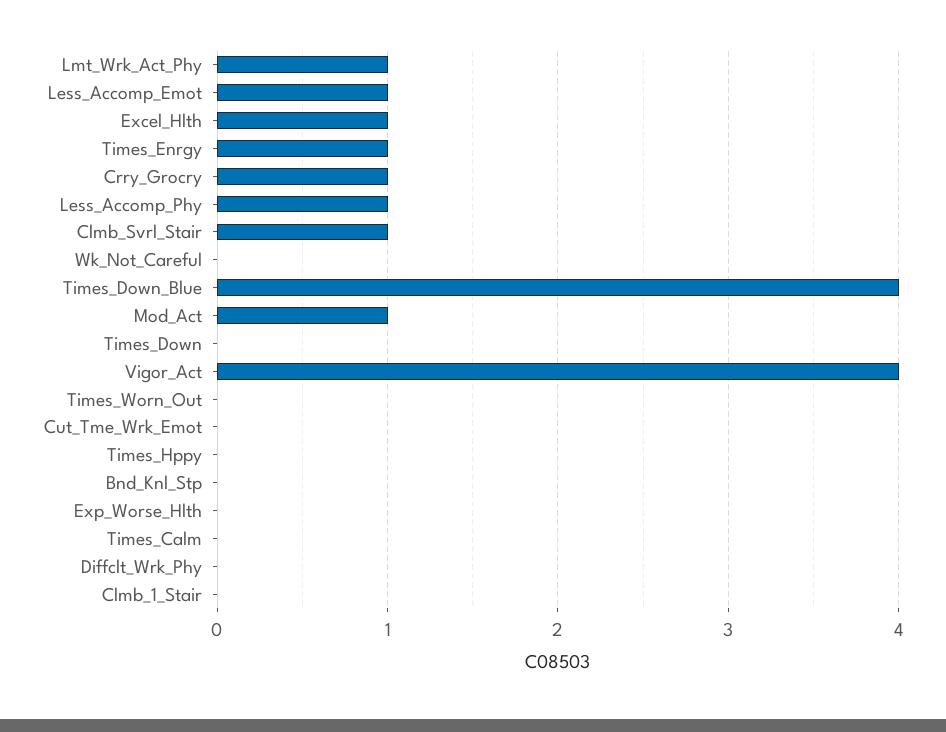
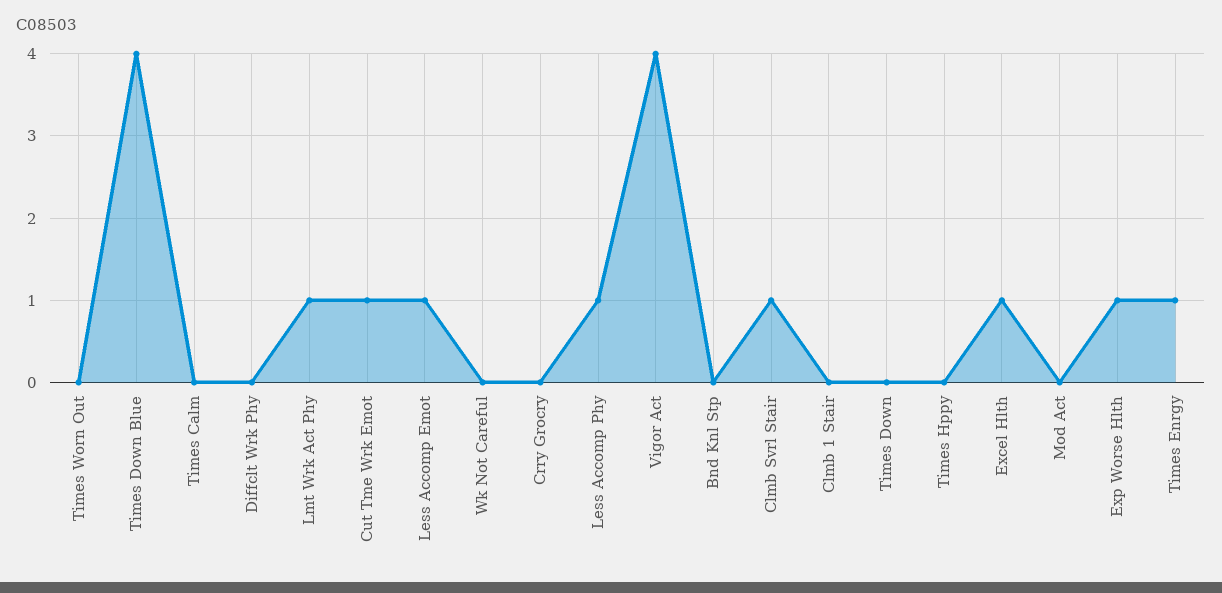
Crry_Grocry: 1 -> 0
Mod_Act: 1 -> 0
Cut_Tme_Wrk_Emot: 0 -> 1
Exp_Worse_Hlth: 0 -> 1

